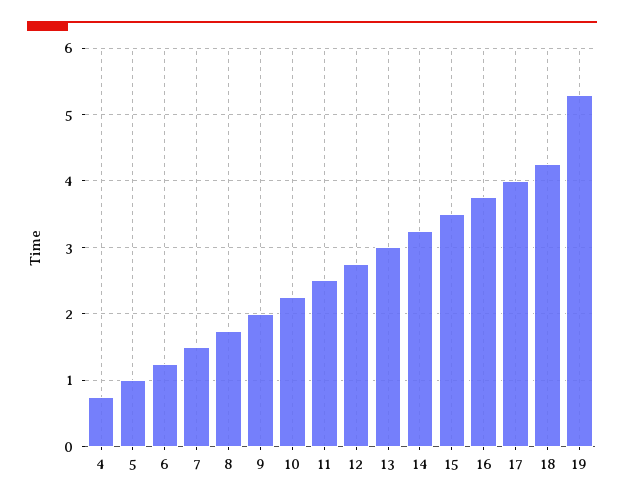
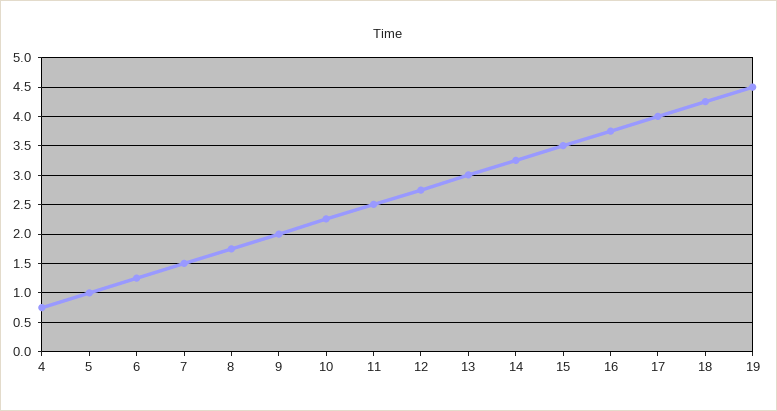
19: 5.3 -> 4.5

